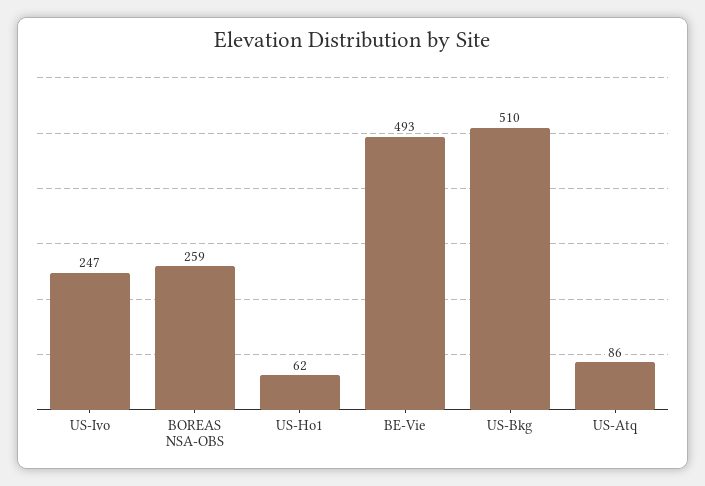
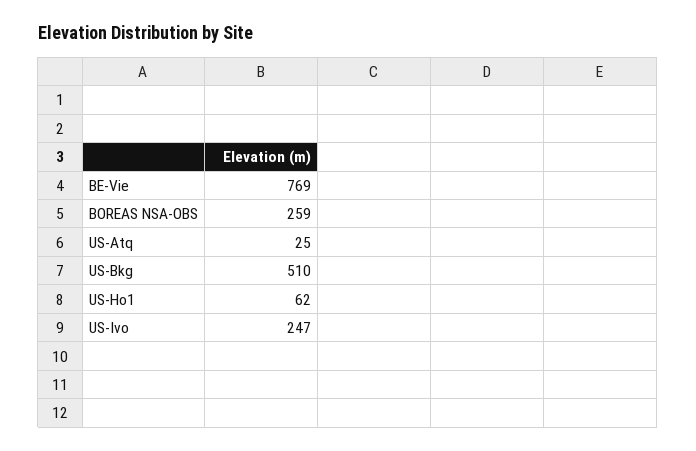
BE-Vie: 493 -> 769
US-Atq: 86 -> 25

